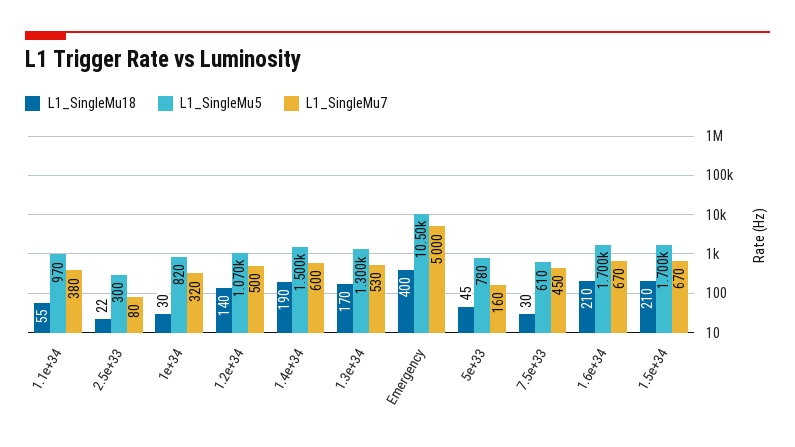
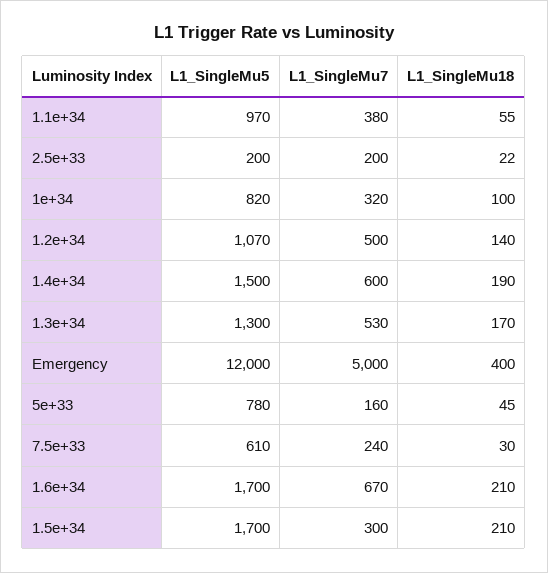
L1_SingleMu5, 2.5e+33: 300 -> 200
L1_SingleMu7, 2.5e+33: 80 -> 200
L1_SingleMu18, 1e+34: 30 -> 100
L1_SingleMu5, Emergency: 10500 -> 12000
L1_SingleMu7, 7.5e+33: 450 -> 240
L1_SingleMu7, 1.5e+34: 670 -> 300

